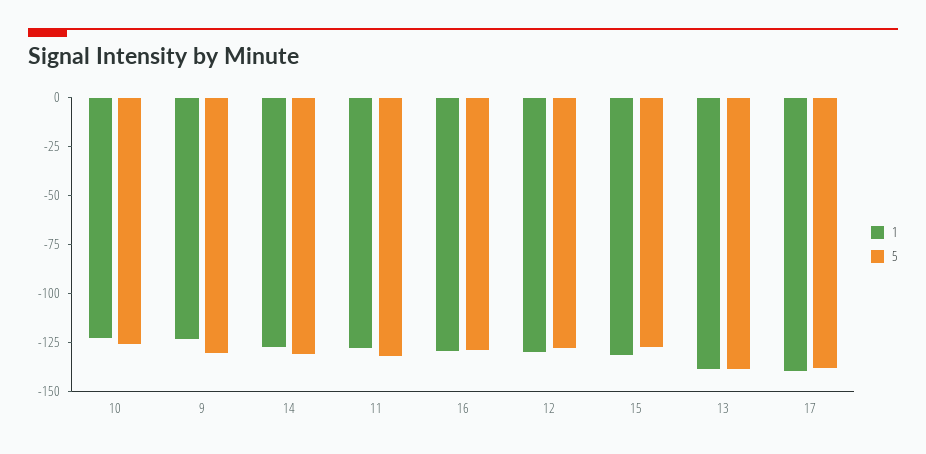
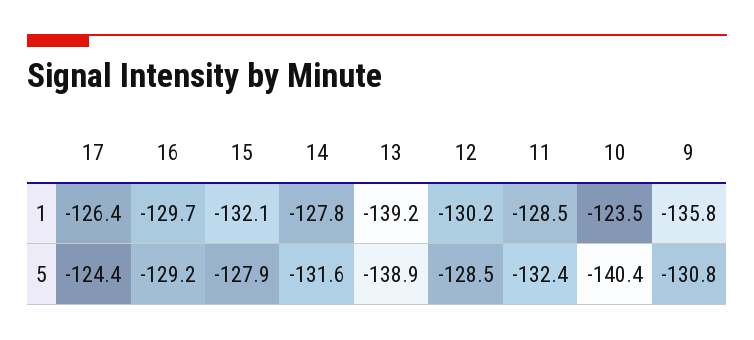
5, 10: -125 -> -140.4
1, 9: -125 -> -135.8
1, 17: -140 -> -126.4
5, 17: -140 -> -124.4

